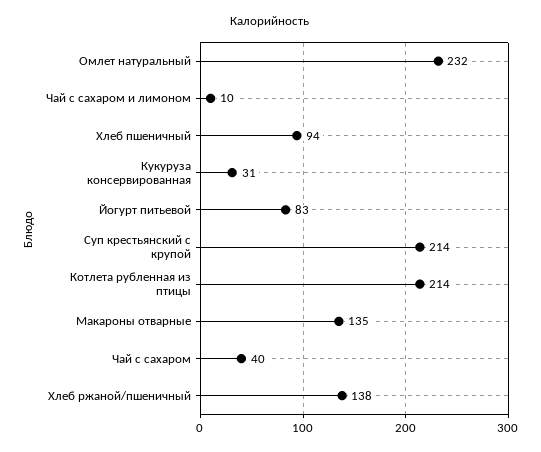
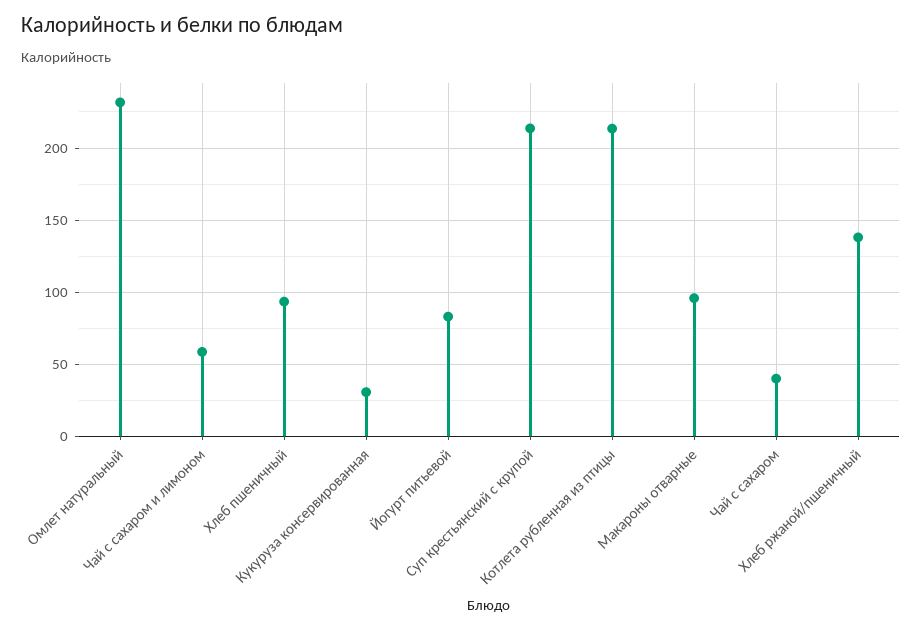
Чай с сахаром и лимоном: 10 -> 60
Макароны отварные: 135 -> 95

